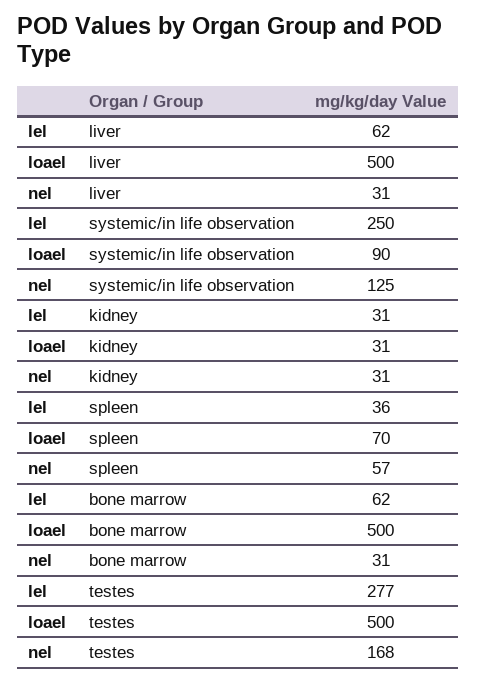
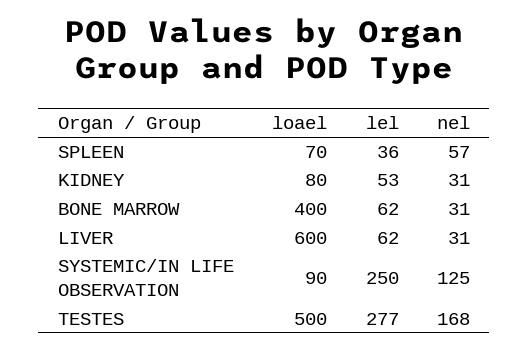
loael, liver: 500 -> 600
lel, kidney: 31 -> 53
loael, kidney: 31 -> 80
loael, bone marrow: 500 -> 400

